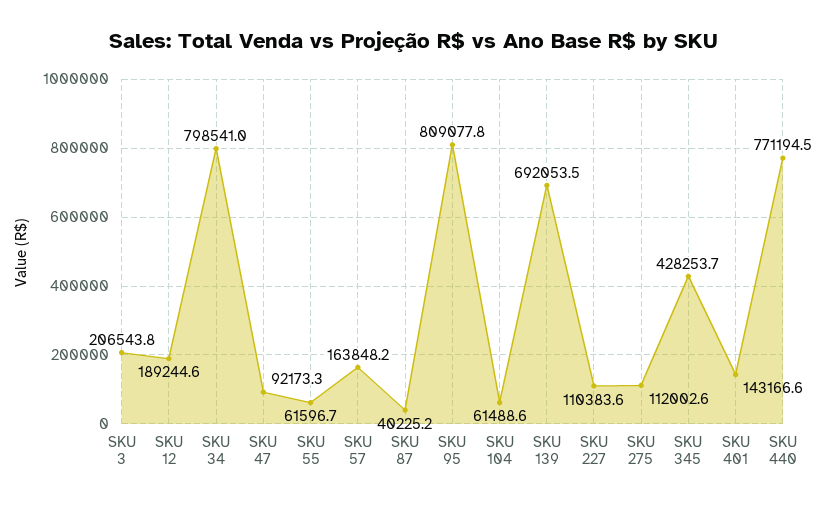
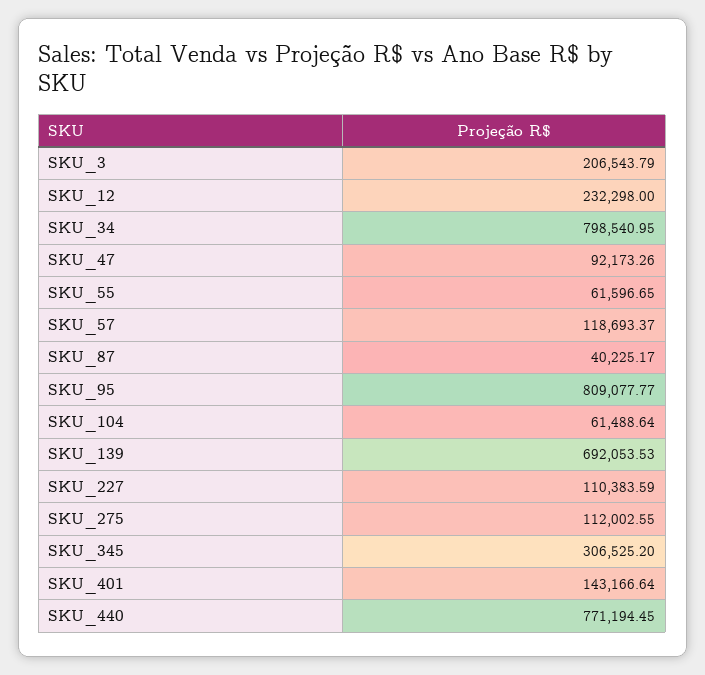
SKU 12: 189244.6 -> 232298
SKU 57: 163848.2 -> 118693.37
SKU 345: 428253.7 -> 306525.2

